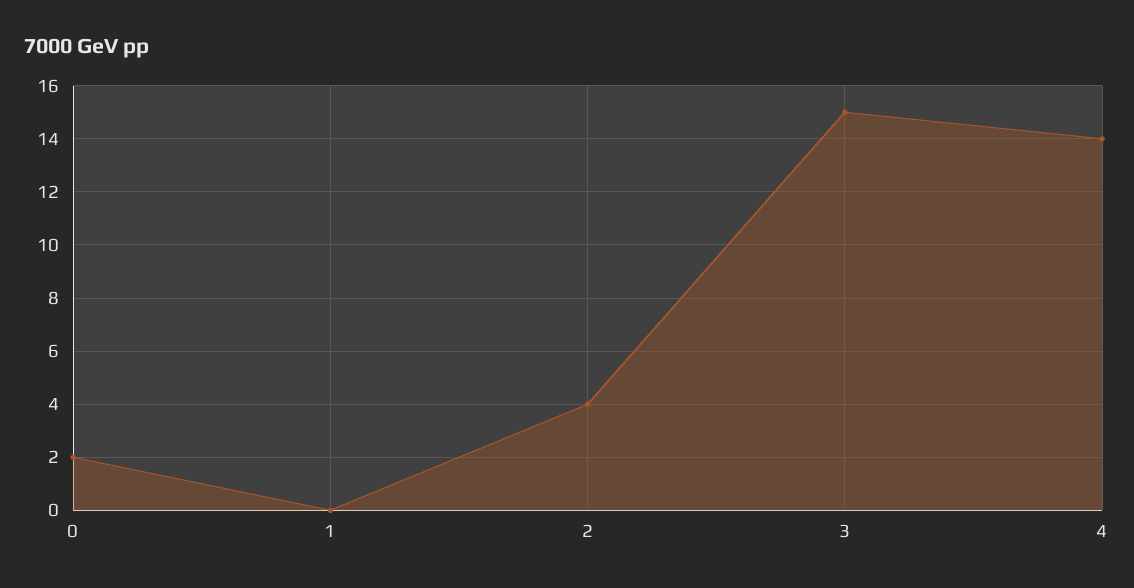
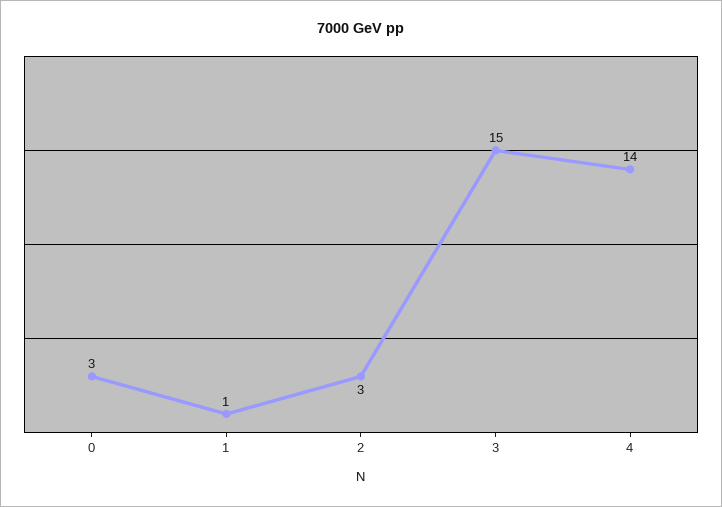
0: 2 -> 3
1: 0 -> 1
2: 4 -> 3

